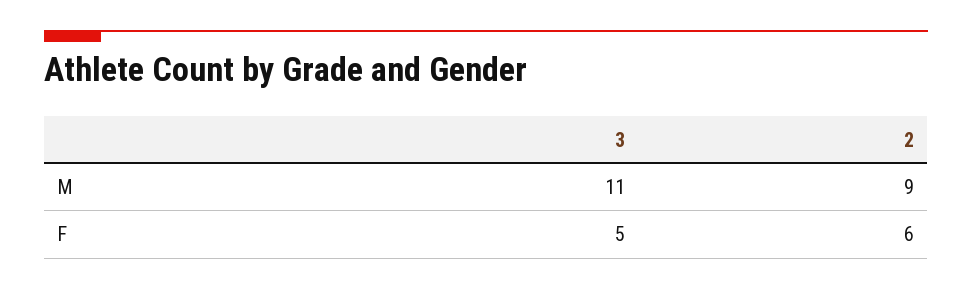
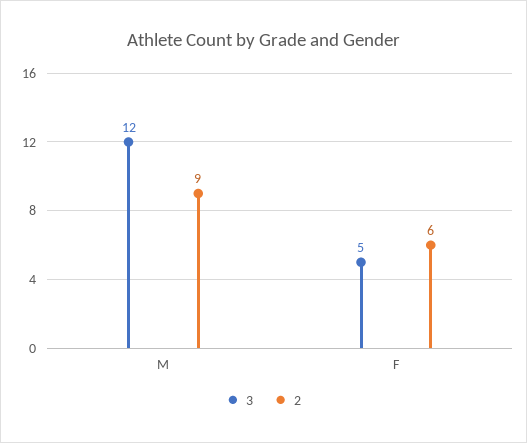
3, M: 11 -> 12

